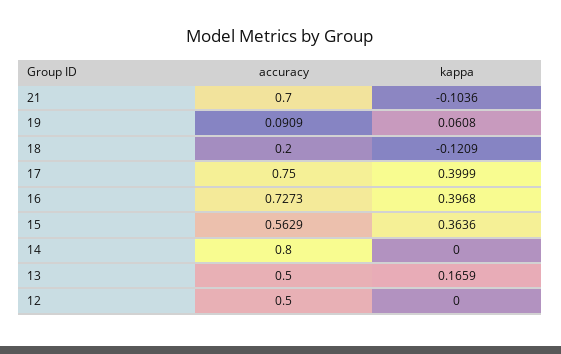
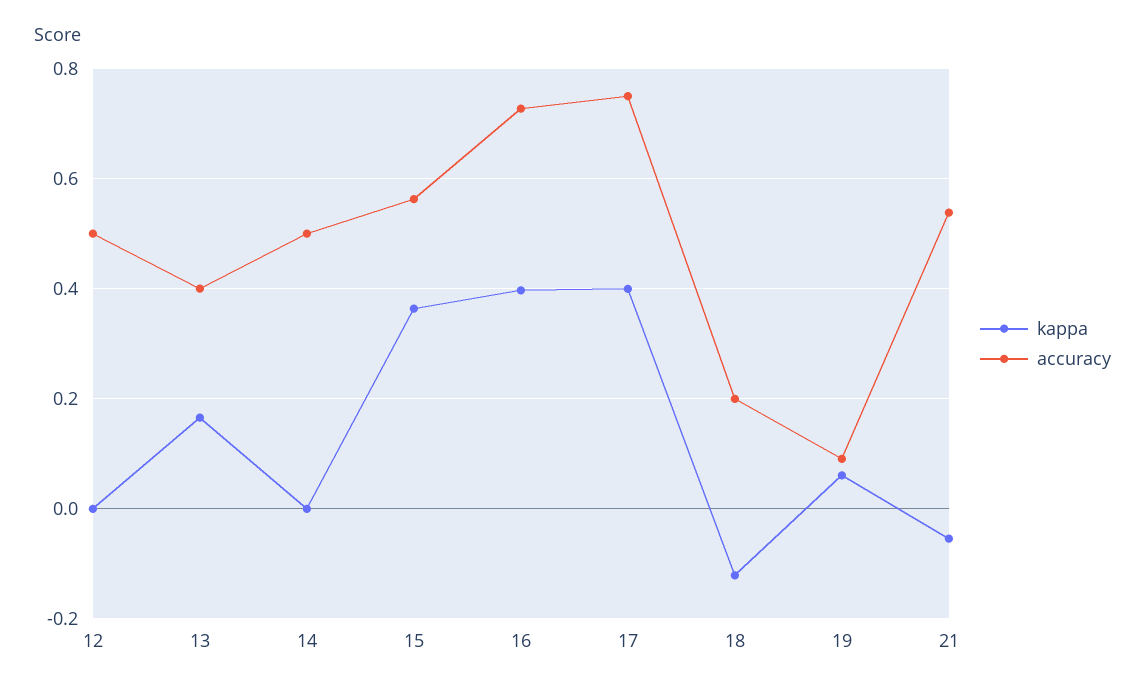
accuracy, 21: 0.7 -> 0.54
kappa, 21: -0.1036 -> -0.06
accuracy, 14: 0.8 -> 0.5
accuracy, 13: 0.5 -> 0.4

